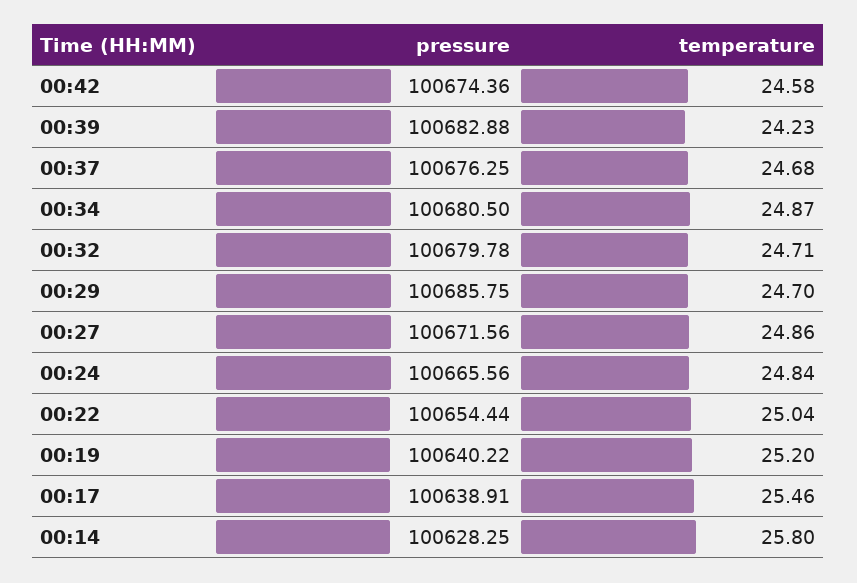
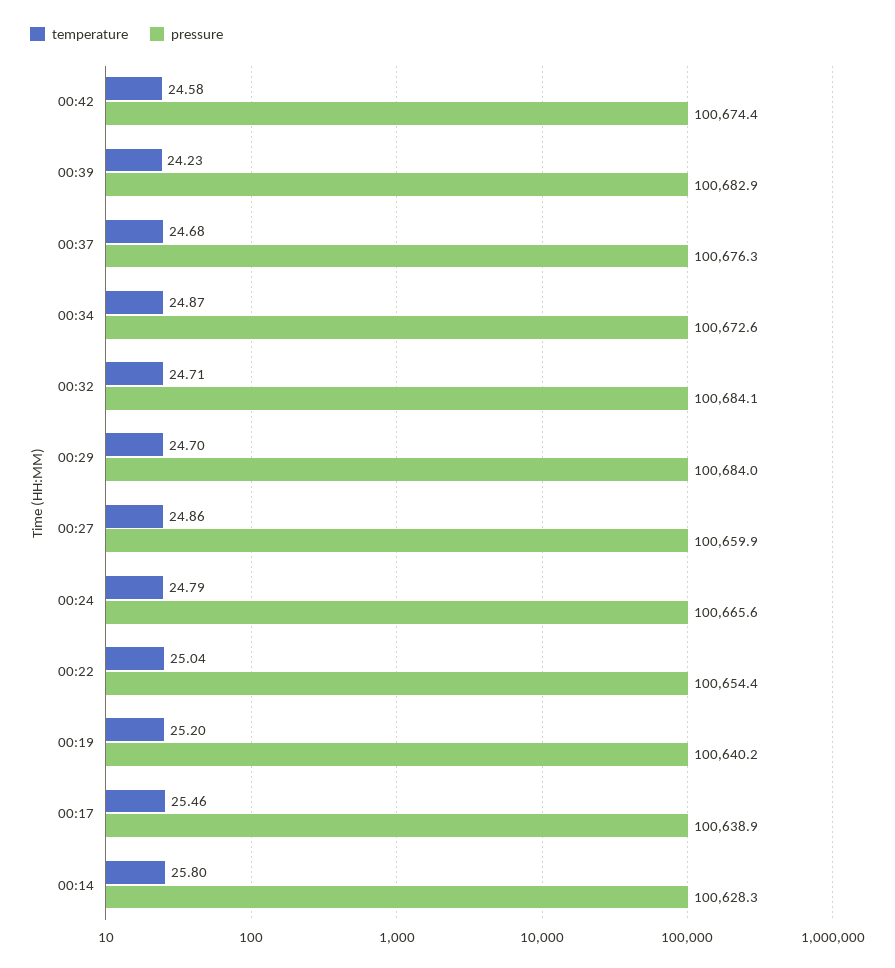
pressure, 00:34: 100680.5 -> 100672.6
pressure, 00:32: 100679.78 -> 100684.1
pressure, 00:29: 100685.75 -> 100684
pressure, 00:27: 100671.56 -> 100659.9
temperature, 00:24: 24.84 -> 24.79

